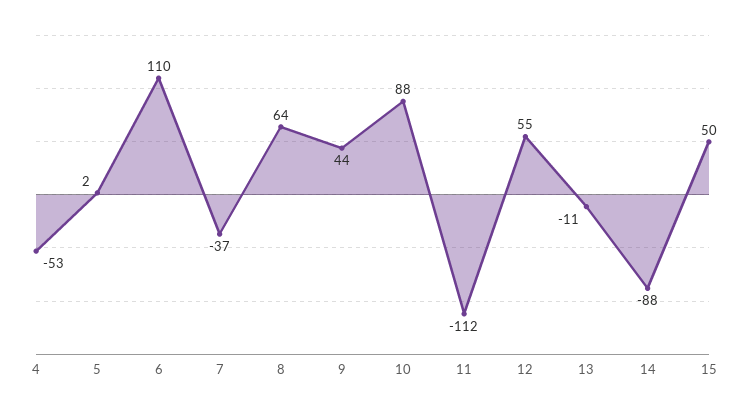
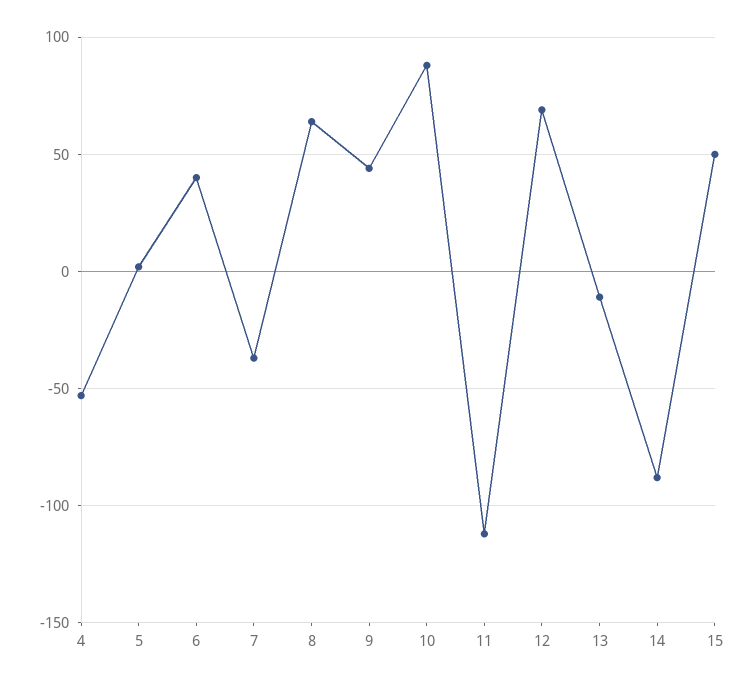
6: 110 -> 40
12: 55 -> 70

